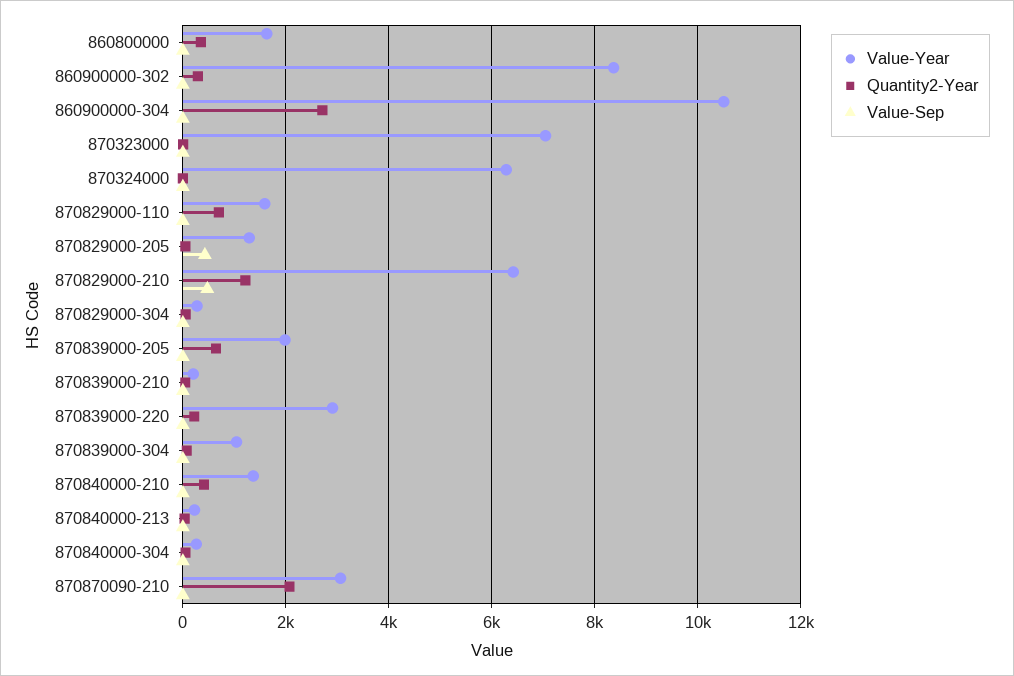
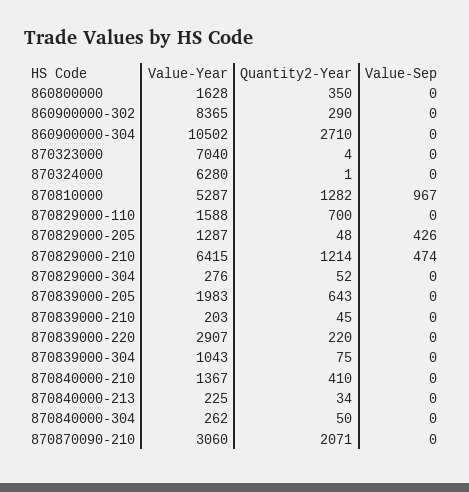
Value-Year, 870810000: none -> 5287
Quantity2-Year, 870810000: none -> 1282
Value-Sep, 870810000: none -> 967

